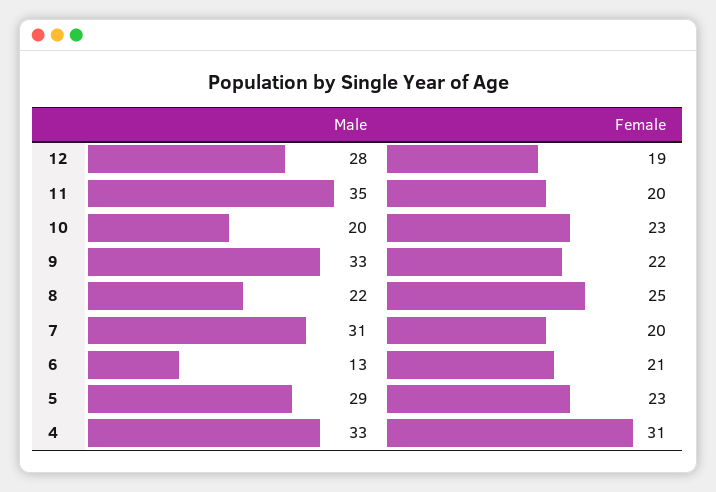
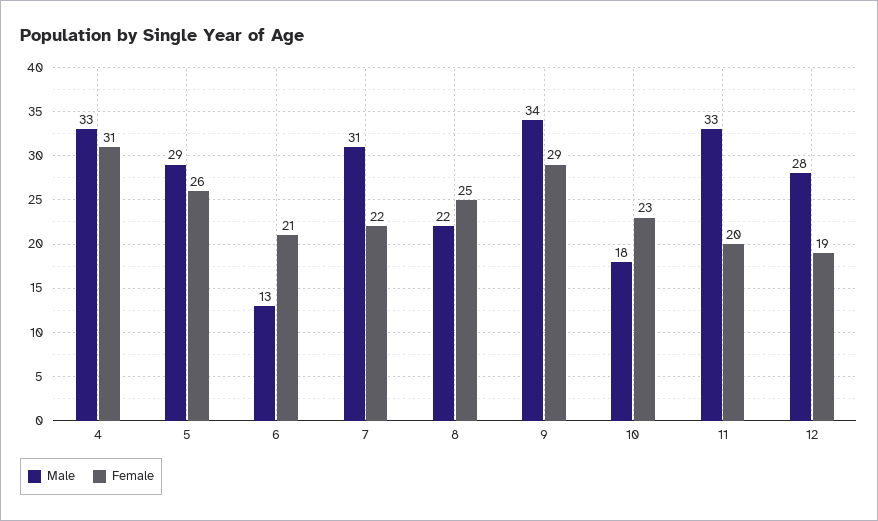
Male, 11: 35 -> 33
Male, 10: 20 -> 18
Male, 9: 33 -> 34
Female, 9: 22 -> 29
Female, 7: 20 -> 22
Female, 5: 23 -> 26

